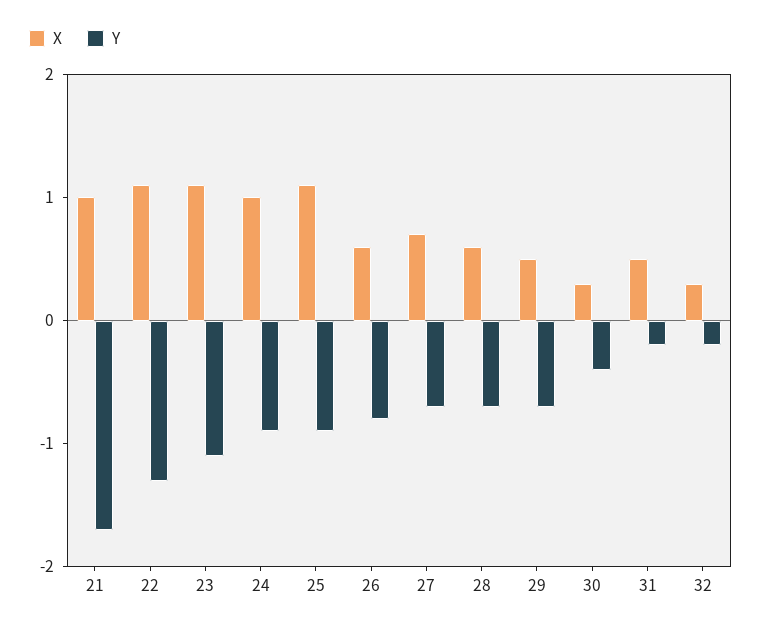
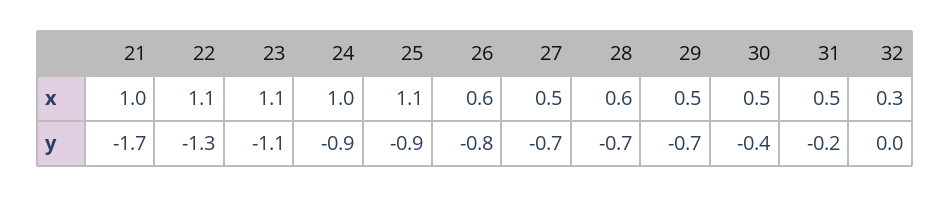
X, 27: 0.7 -> 0.5
X, 30: 0.3 -> 0.5
Y, 32: -0.2 -> 0

